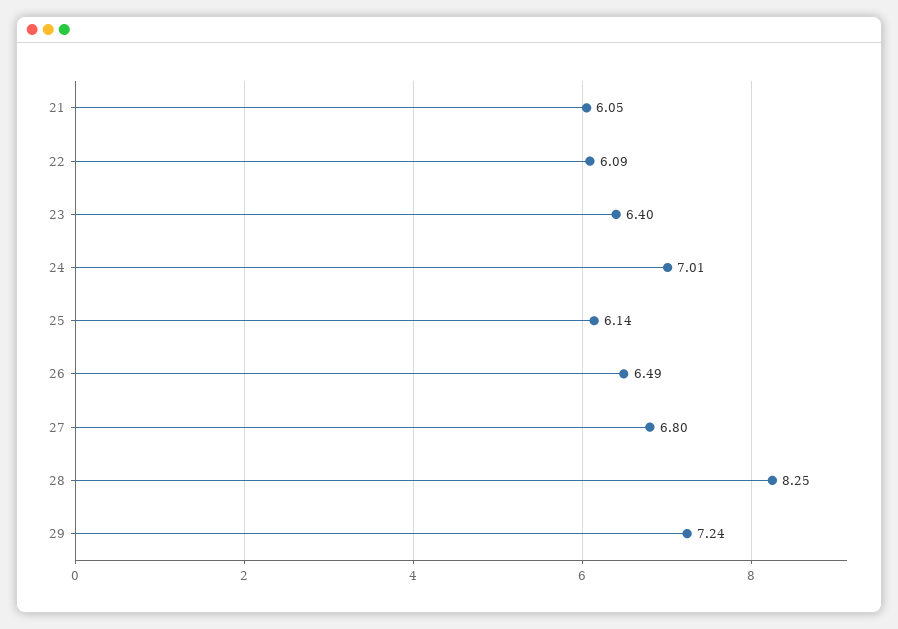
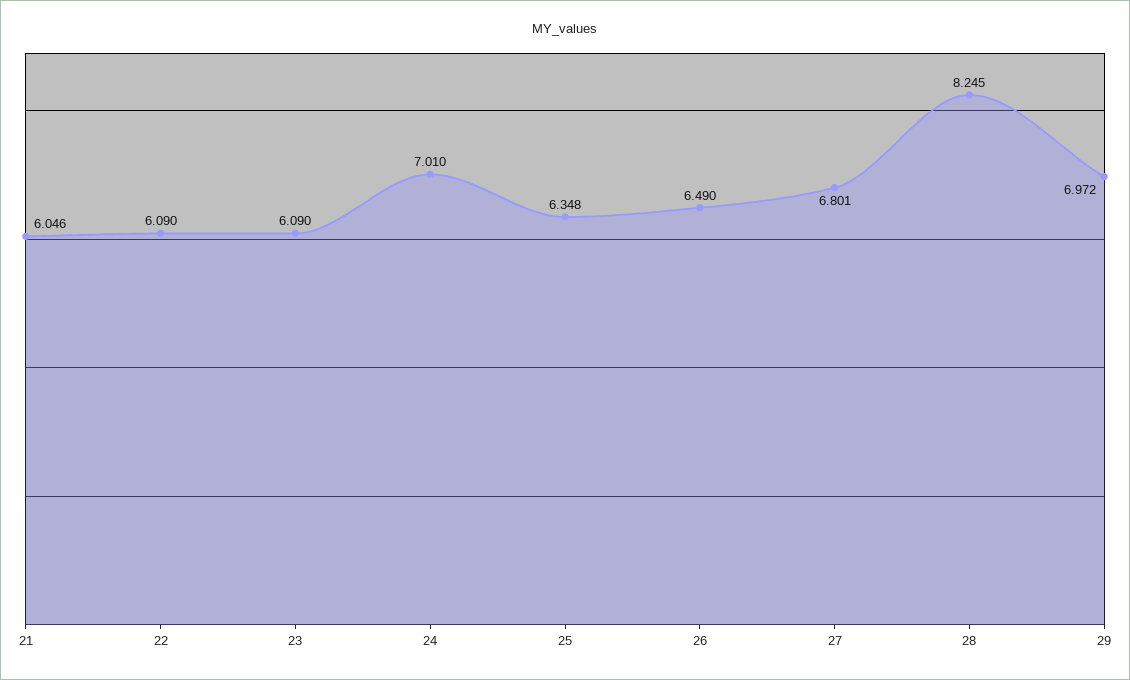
23: 6.4 -> 6.09
25: 6.14 -> 6.348
29: 7.24 -> 6.972

